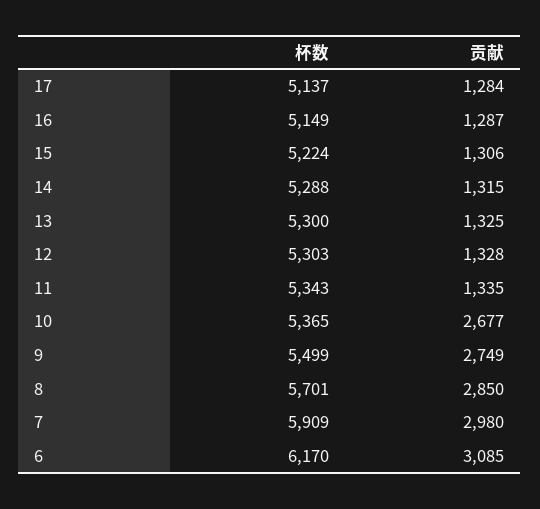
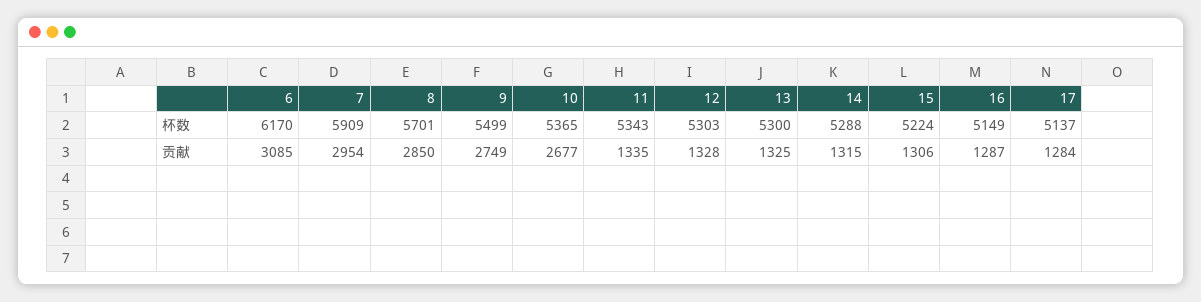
贡献, 7: 2980 -> 2954

